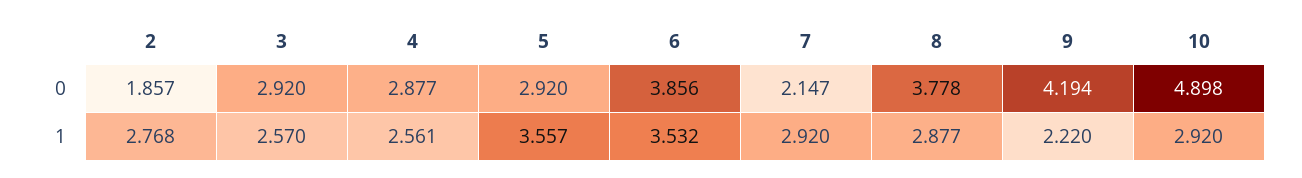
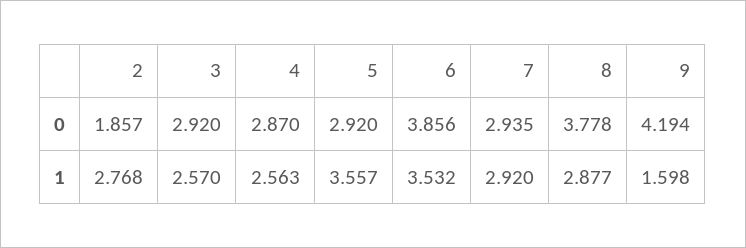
4, 0: 2.877 -> 2.87
7, 0: 2.147 -> 2.935
10, 0: 4.898 -> none
4, 1: 2.561 -> 2.563
9, 1: 2.22 -> 1.598
10, 1: 2.92 -> none

